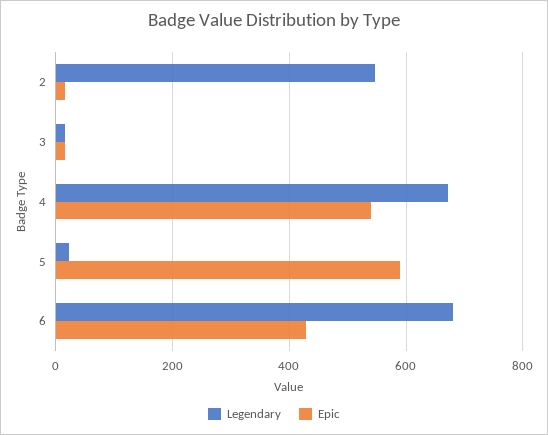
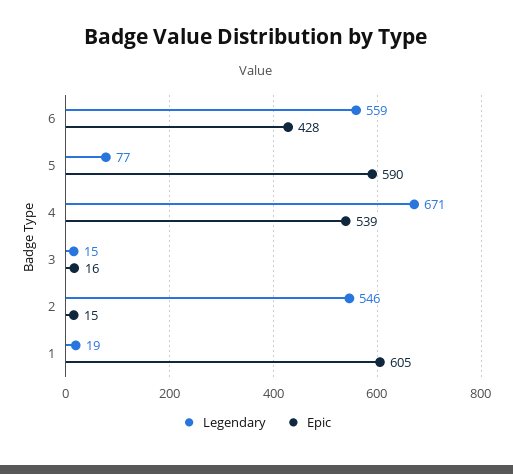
Legendary, 5: 20 -> 77
Legendary, 6: 680 -> 559
Legendary, 1: none -> 19
Epic, 1: none -> 605

